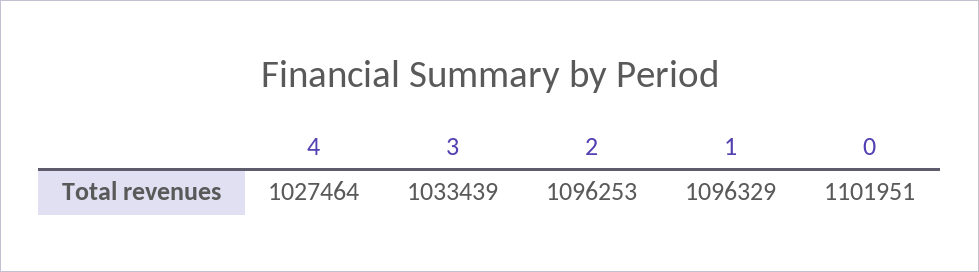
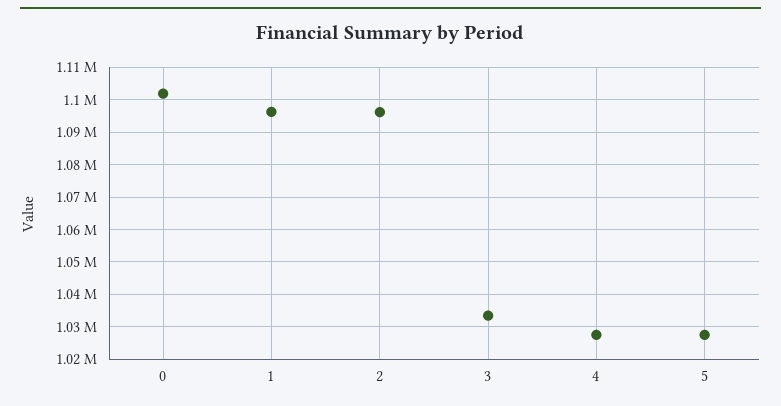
5: none -> 1028000

